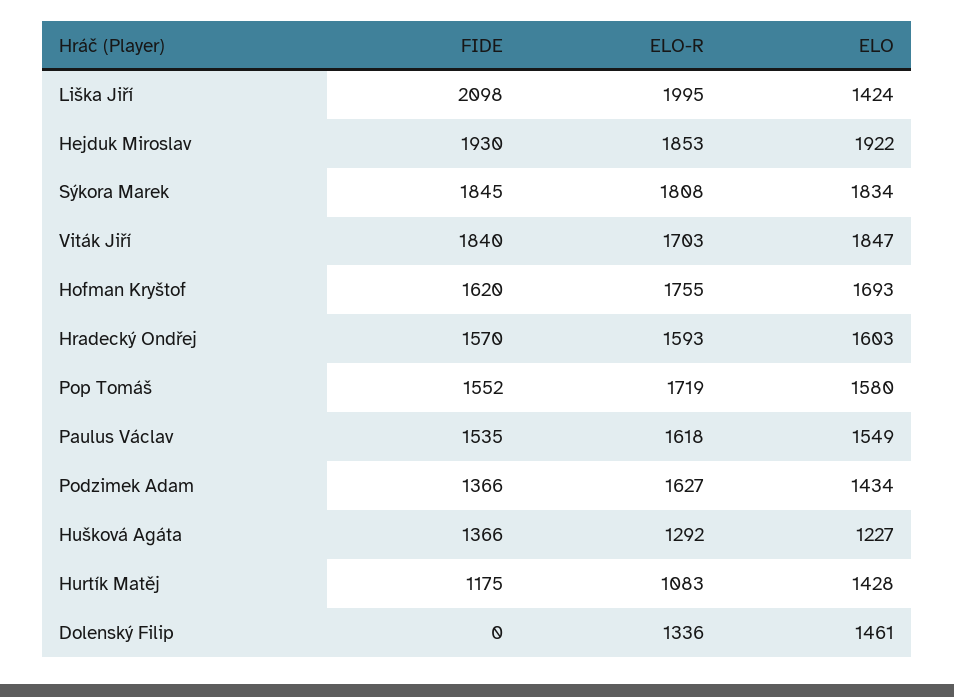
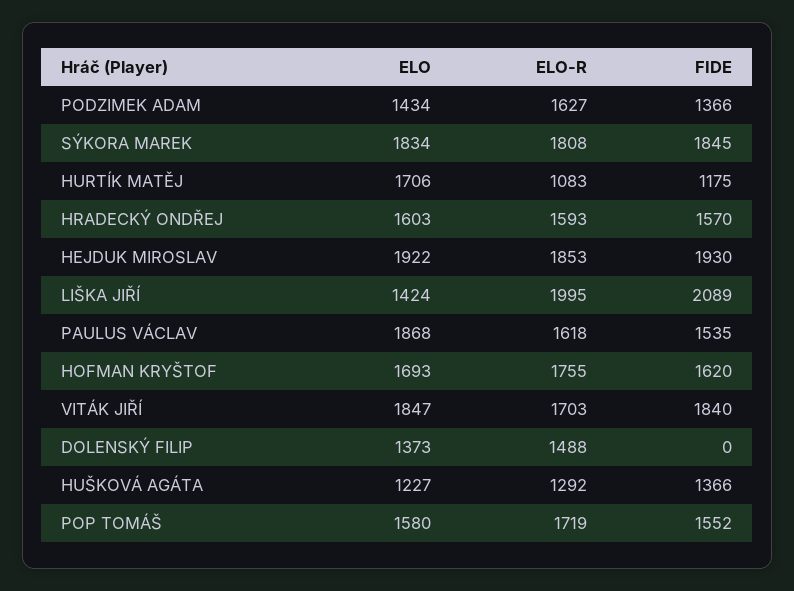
FIDE, Liška Jiří: 2098 -> 2089
ELO, Paulus Václav: 1549 -> 1868
ELO, Hurtík Matěj: 1428 -> 1706
ELO-R, Dolenský Filip: 1336 -> 1488
ELO, Dolenský Filip: 1461 -> 1373

